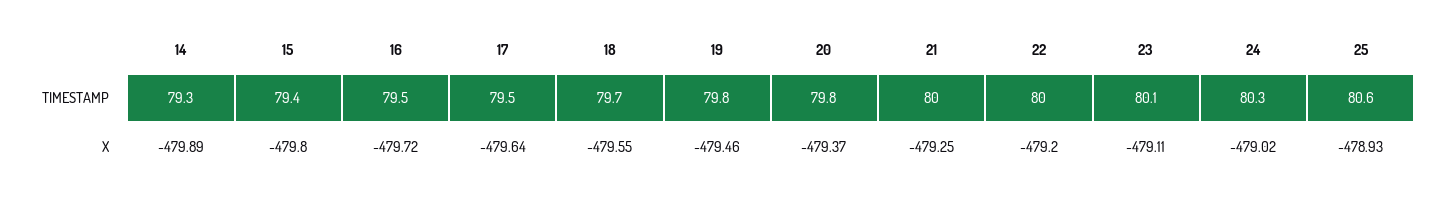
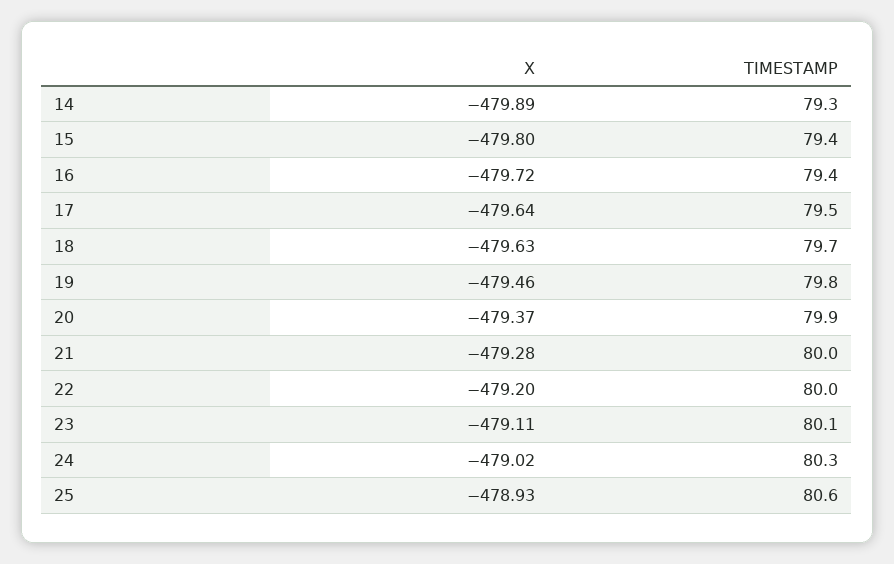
16, TIMESTAMP: 79.5 -> 79.4
20, TIMESTAMP: 79.8 -> 79.9
18, X: -479.55 -> -479.63
21, X: -479.25 -> -479.28

